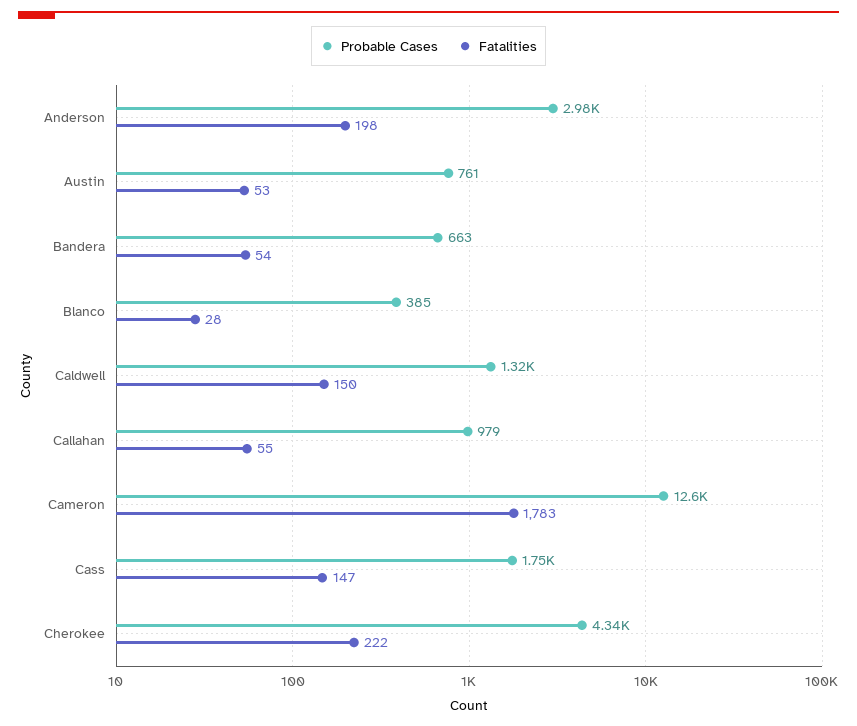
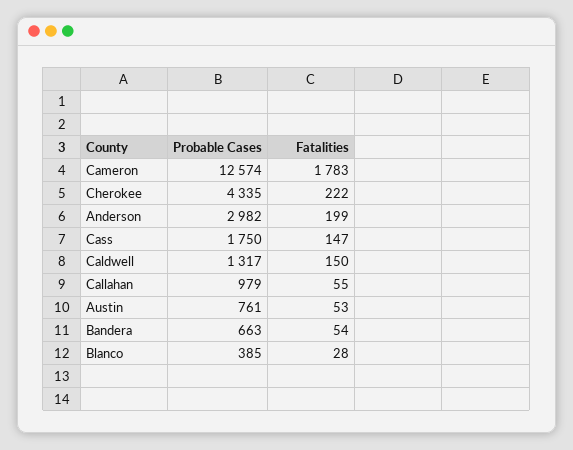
Fatalities, Anderson: 198 -> 199

